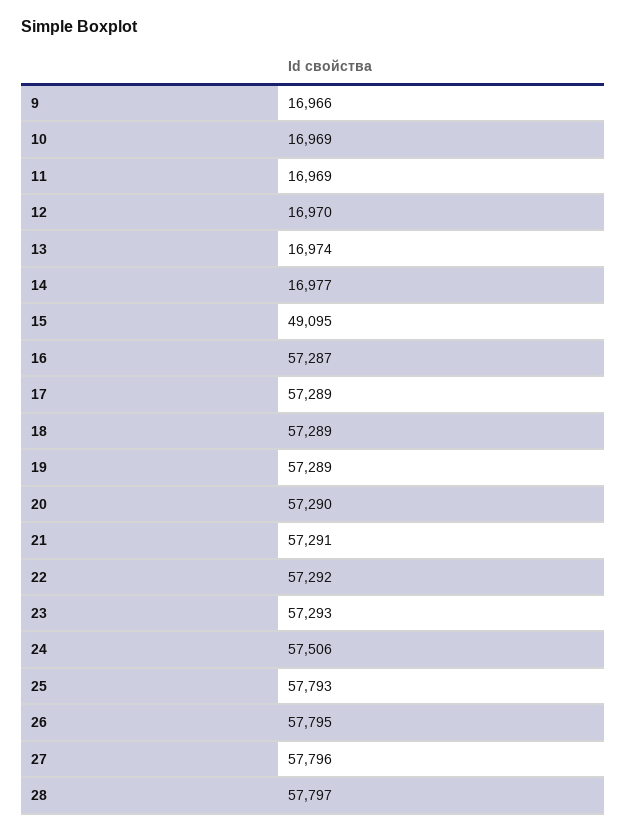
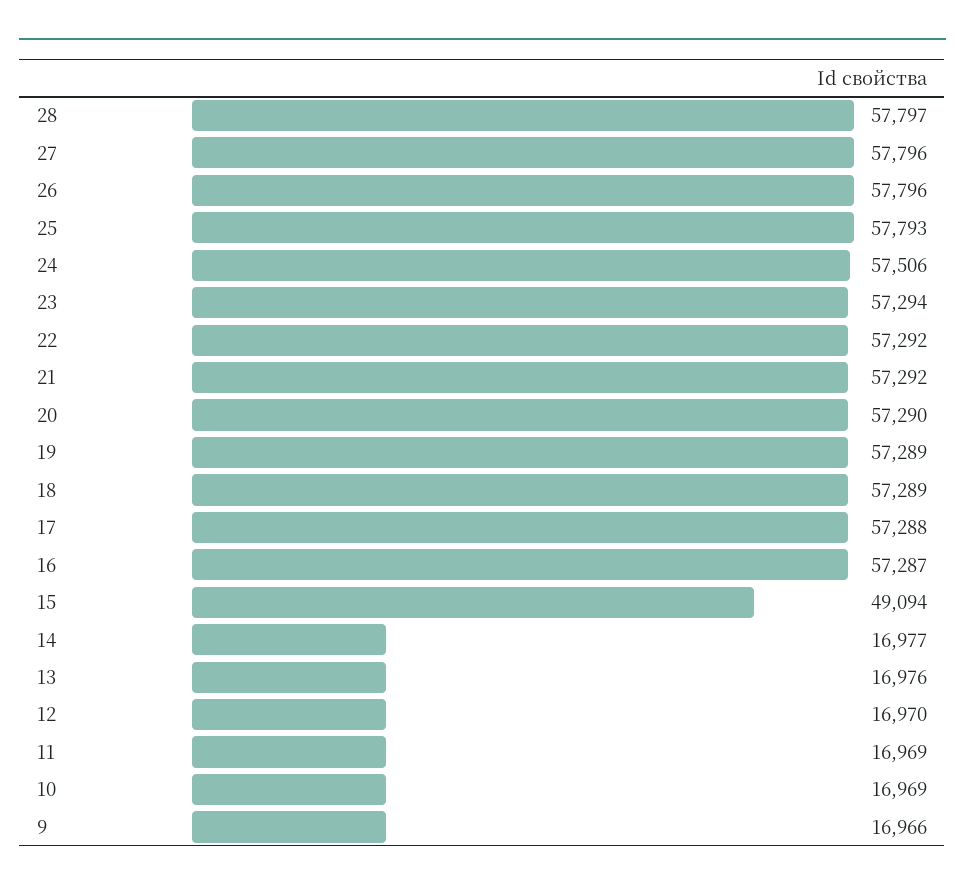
13: 16974 -> 16976
15: 49095 -> 49094
17: 57289 -> 57288
21: 57291 -> 57292
23: 57293 -> 57294
26: 57795 -> 57796

